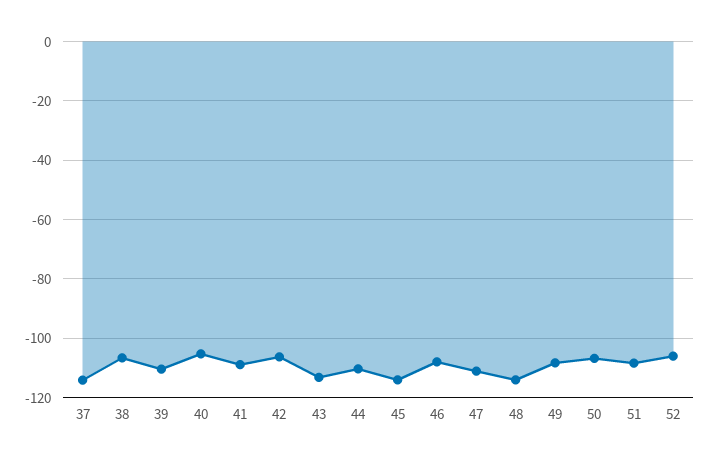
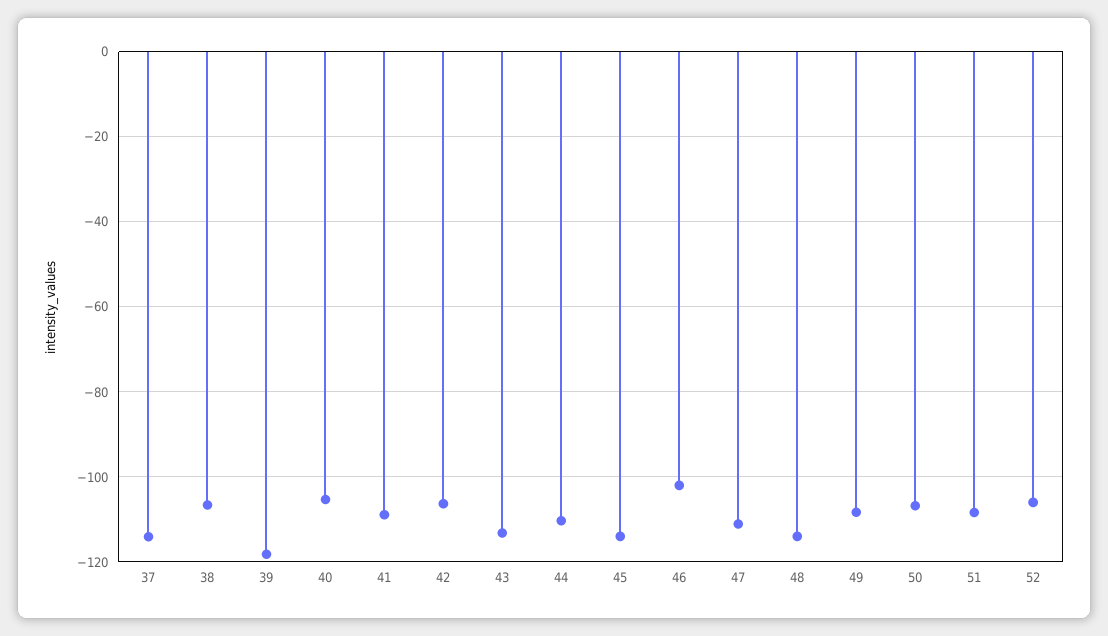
39: -110 -> -118
46: -107.5 -> -102

